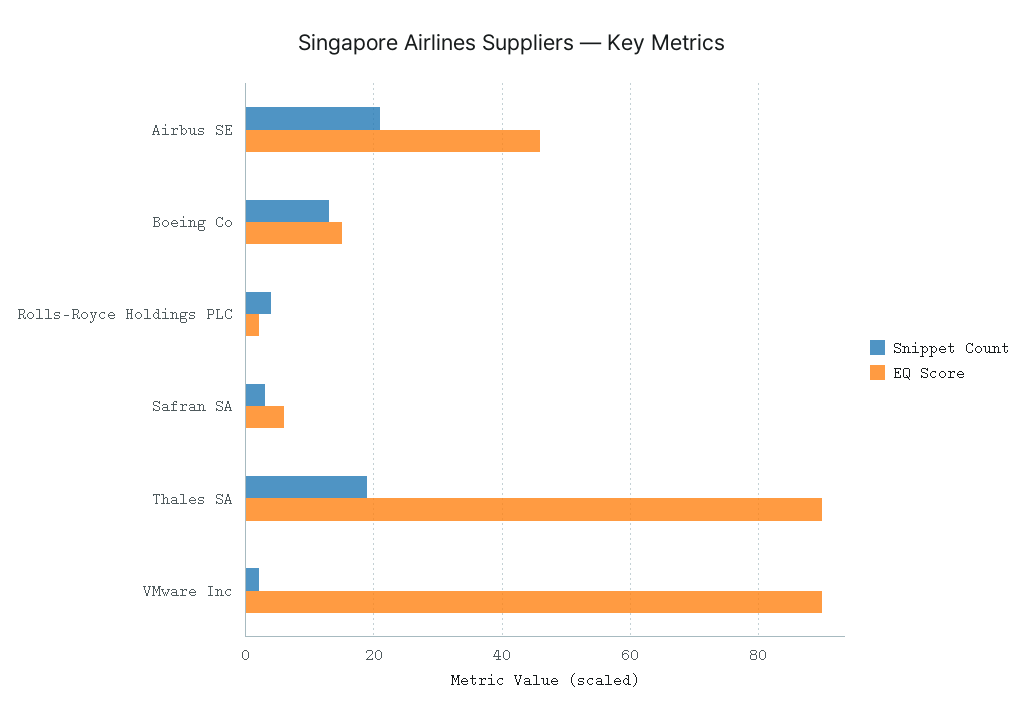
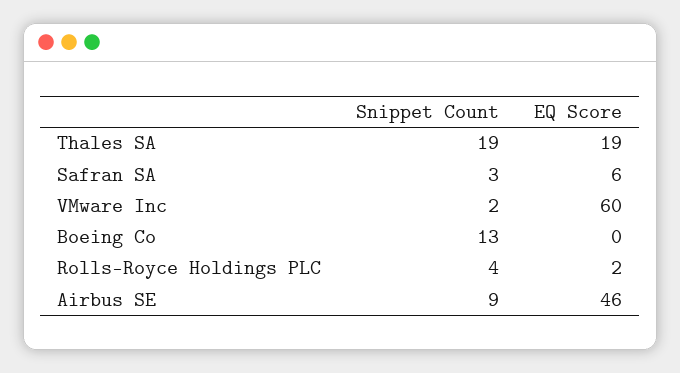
Snippet Count, Airbus SE: 20 -> 9
EQ Score, Boeing Co: 15 -> 0
EQ Score, Thales SA: 90 -> 19
EQ Score, VMware Inc: 90 -> 60

